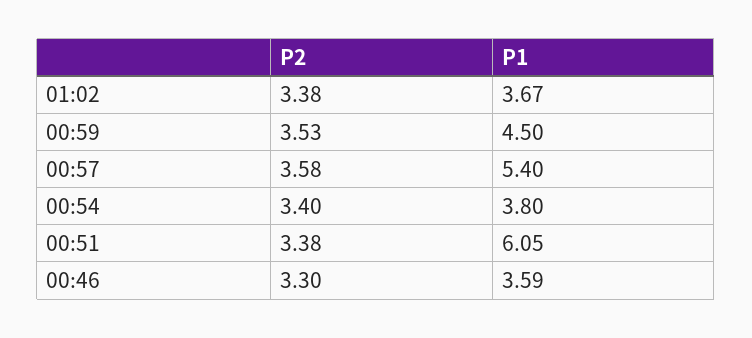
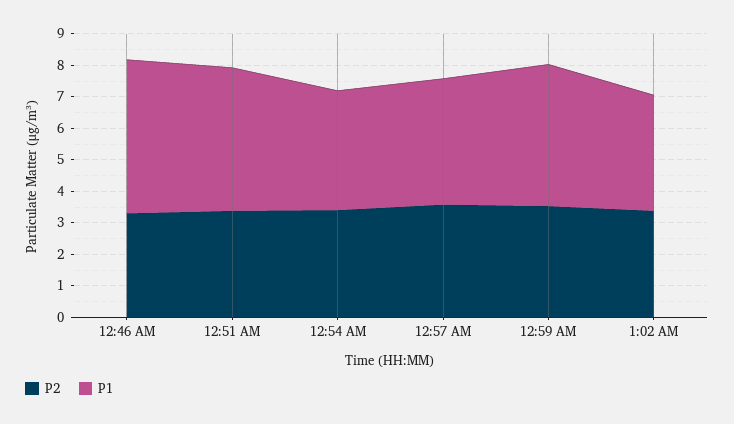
P1, 00:57: 5.4 -> 4
P1, 00:51: 6.05 -> 4.5
P1, 00:46: 3.59 -> 5

